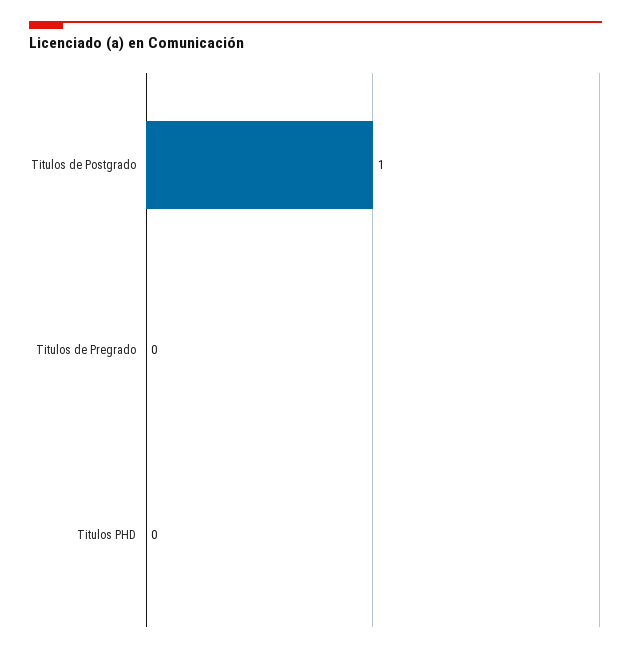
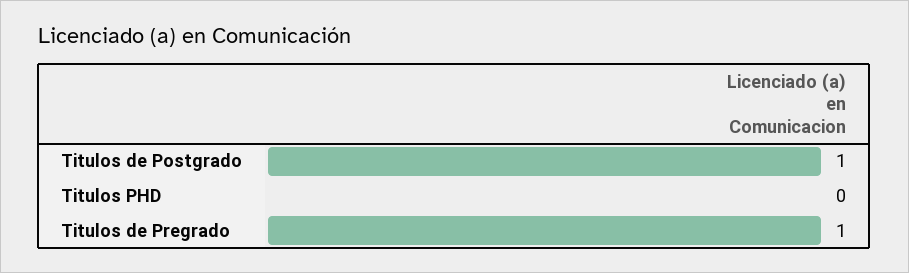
Titulos de Pregrado: 0 -> 1

